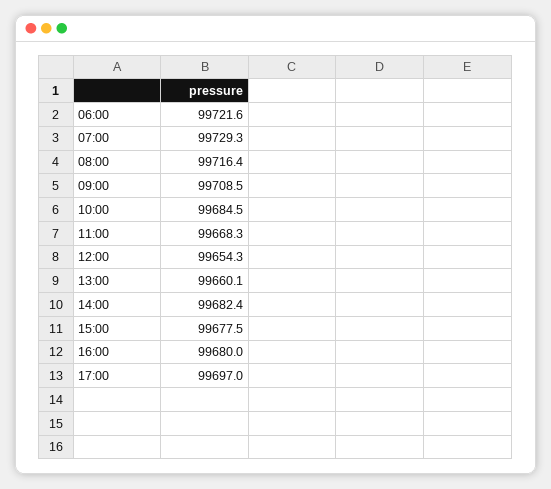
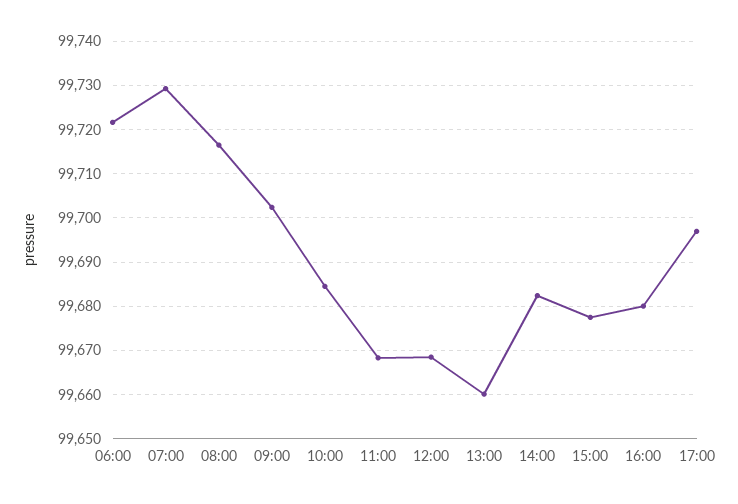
09:00: 99708.5 -> 99702
12:00: 99654.3 -> 99668

